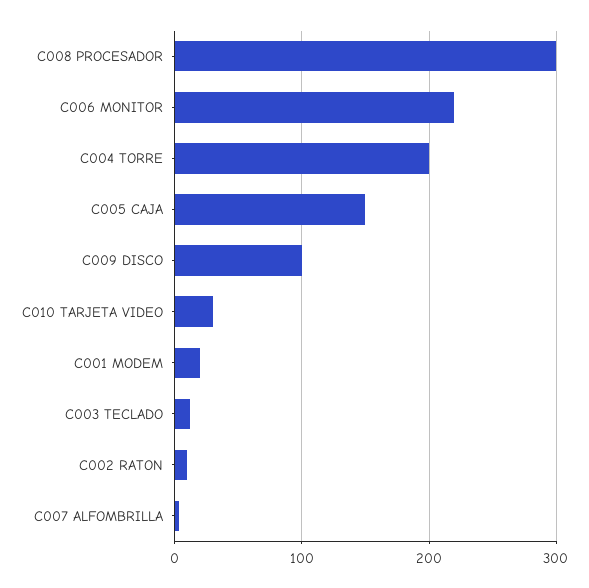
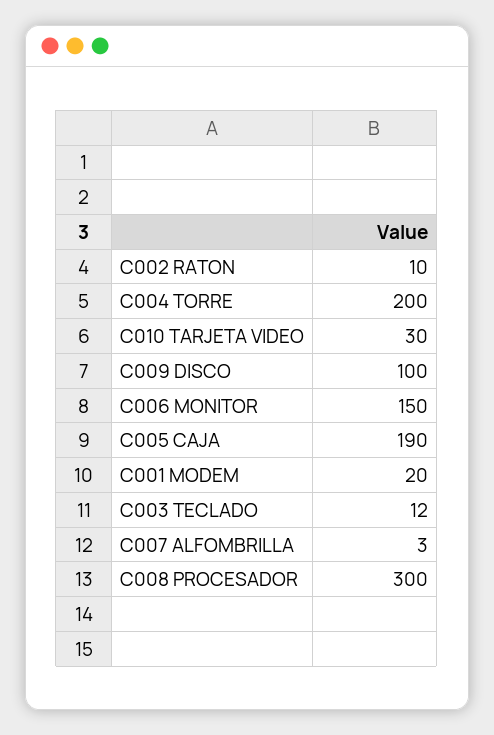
C006 MONITOR: 220 -> 150
C005 CAJA: 150 -> 190

